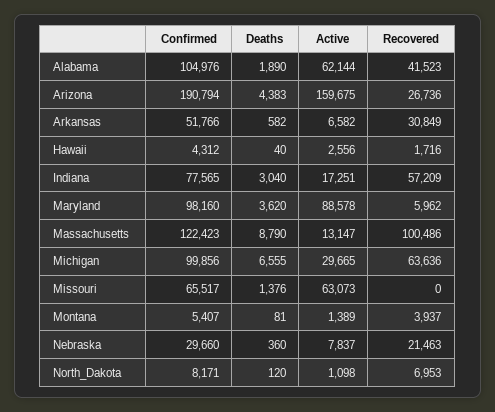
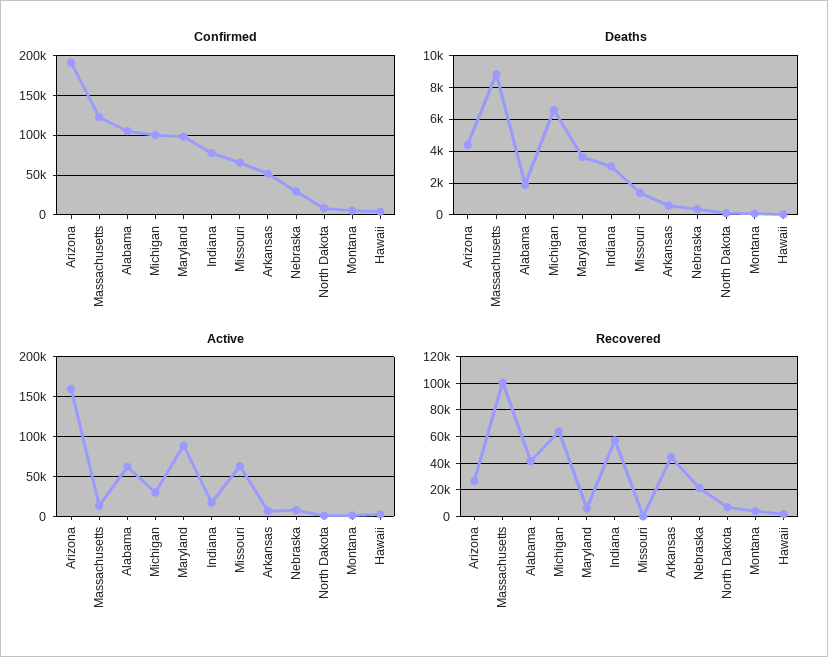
Recovered, Arkansas: 30849 -> 45000

